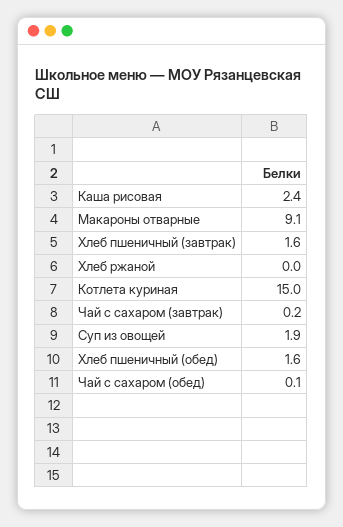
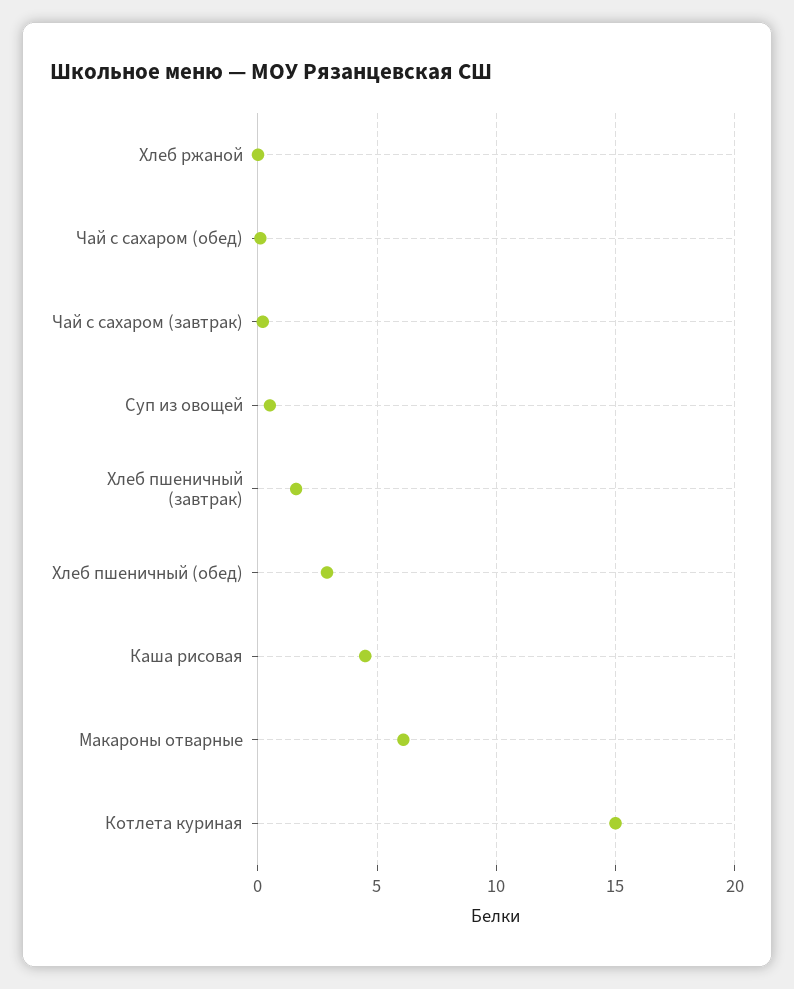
Каша рисовая: 2.4 -> 4.5
Макароны отварные: 9.1 -> 6
Суп из овощей: 1.9 -> 0.5
Хлеб пшеничный (обед): 1.6 -> 3

